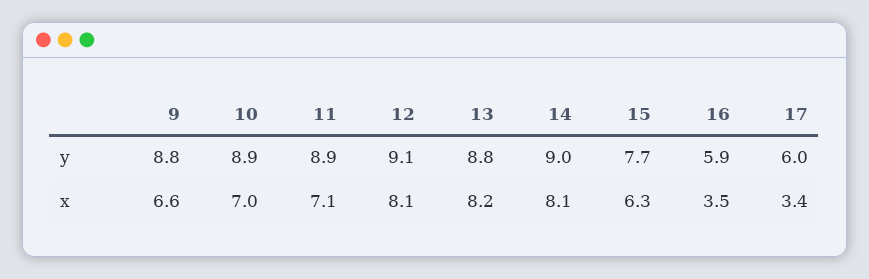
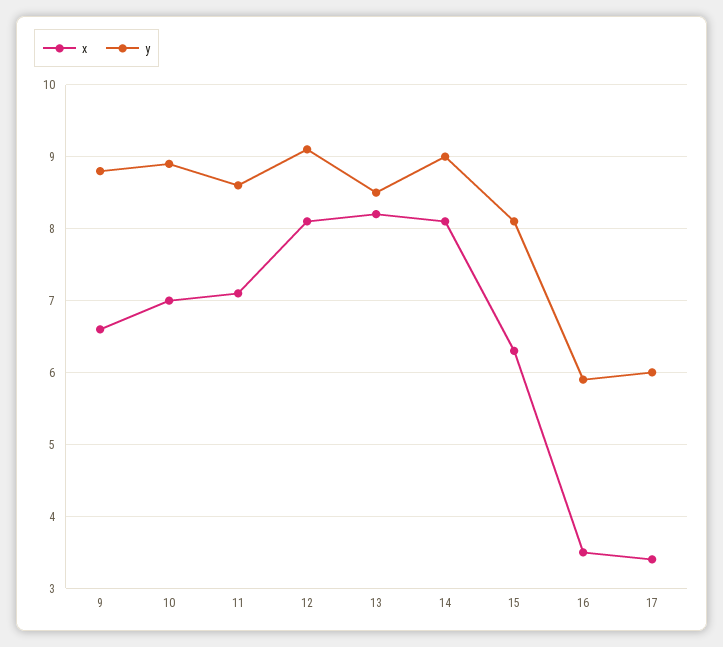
y, 11: 8.9 -> 8.6
y, 13: 8.8 -> 8.5
y, 15: 7.7 -> 8.1

